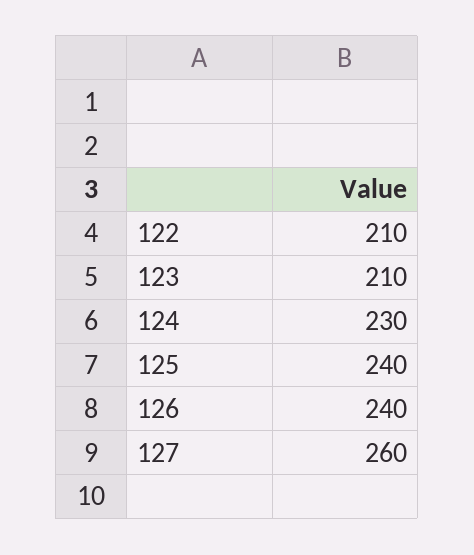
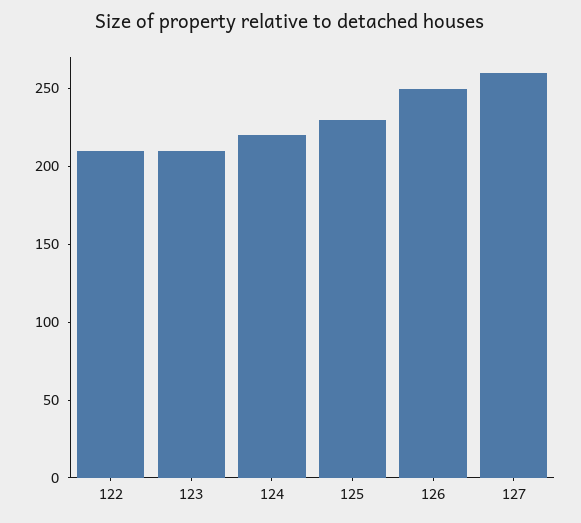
124: 230 -> 220
125: 240 -> 230
126: 240 -> 250

